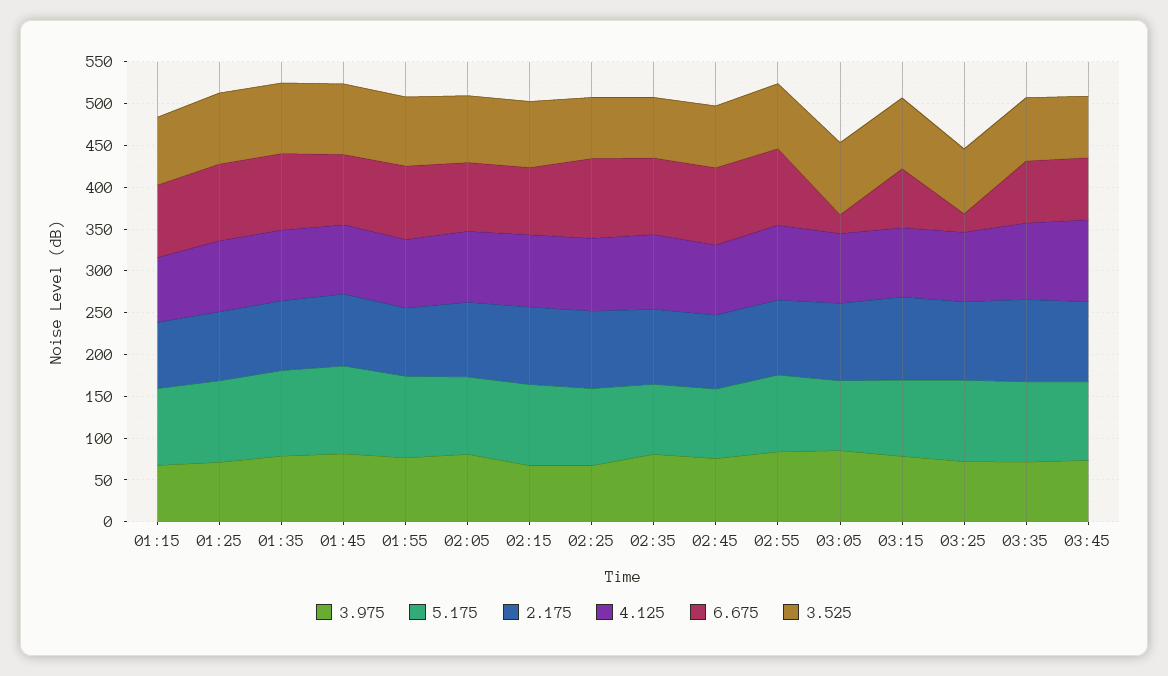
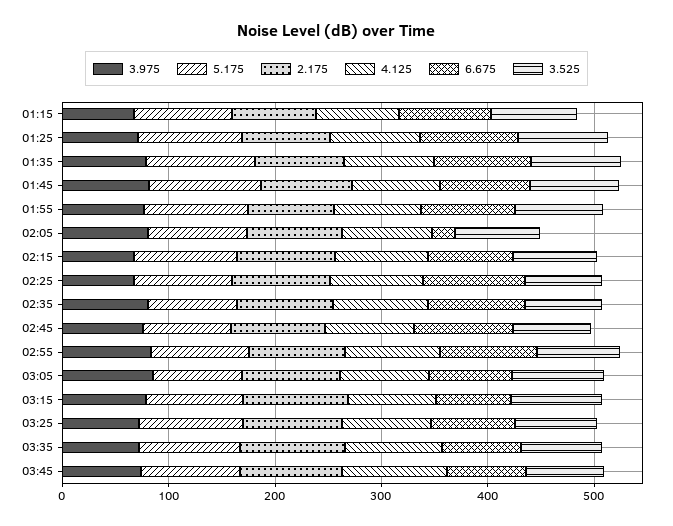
6.675, 02:05: 80 -> 20
6.675, 03:05: 20 -> 80
6.675, 03:25: 20 -> 80

